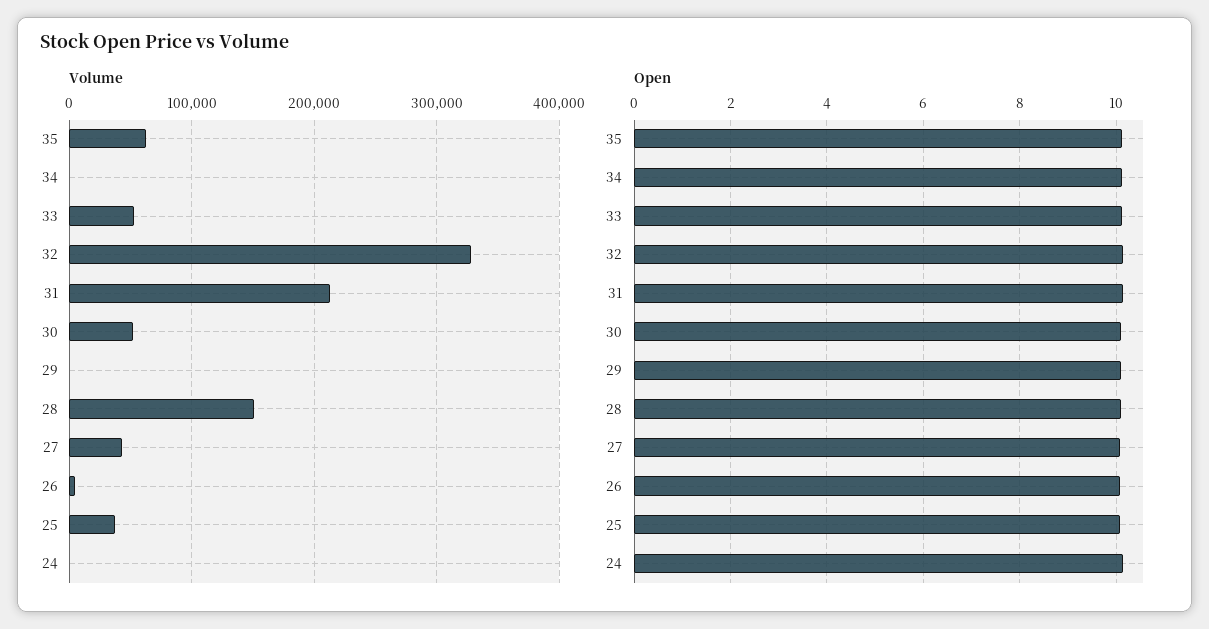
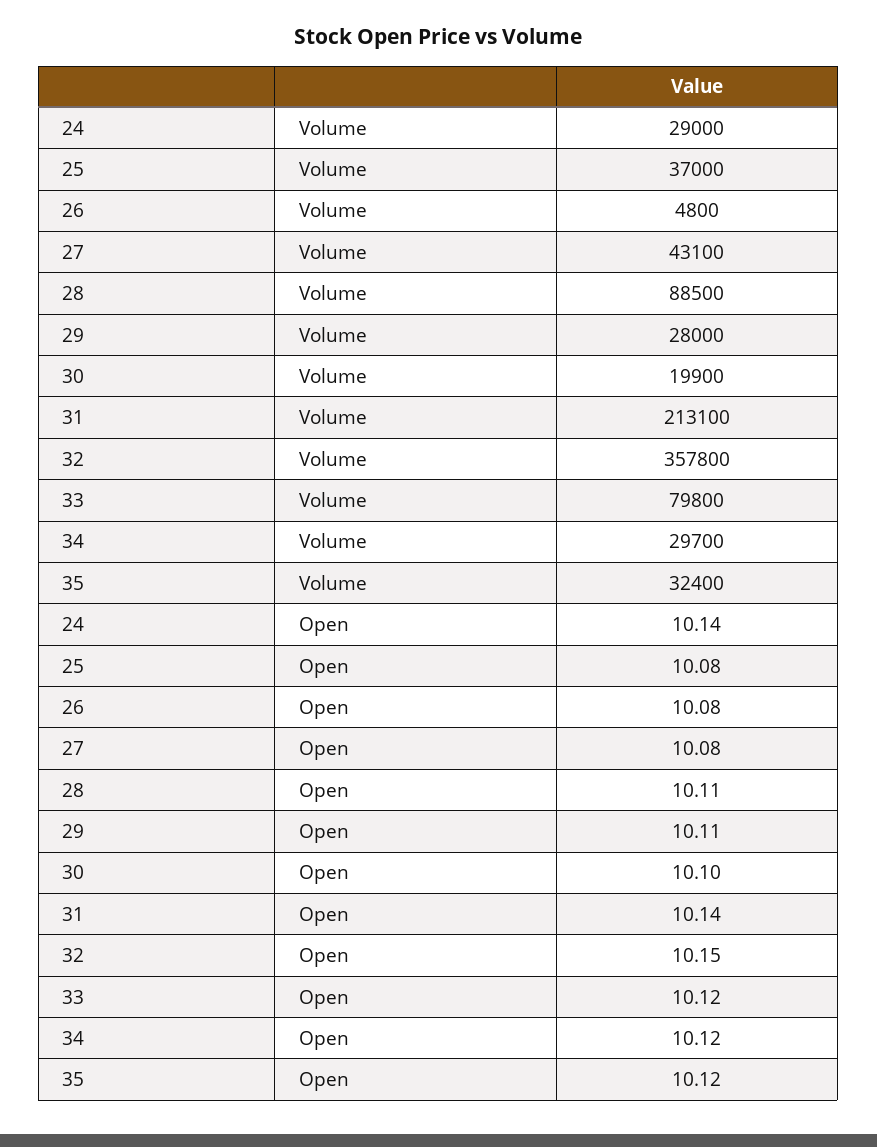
Volume, 35: 60000 -> 32400
Volume, 34: 0 -> 29700
Volume, 33: 50000 -> 79800
Volume, 32: 330000 -> 357800
Volume, 30: 50000 -> 19900
Volume, 29: 0 -> 28000
Volume, 28: 150000 -> 88500
Volume, 24: 0 -> 29000

